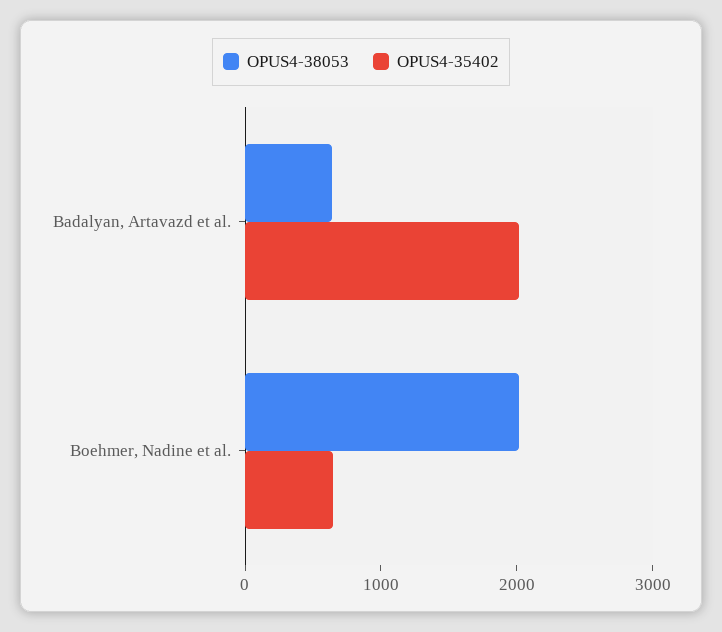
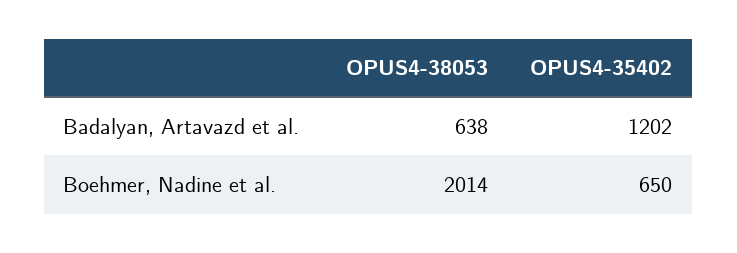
OPUS4-35402, Badalyan, Artavazd et al.: 2000 -> 1202

